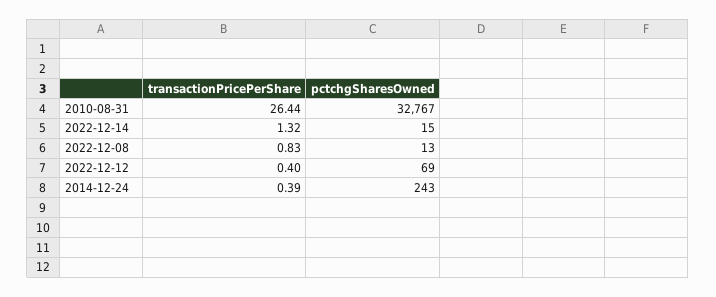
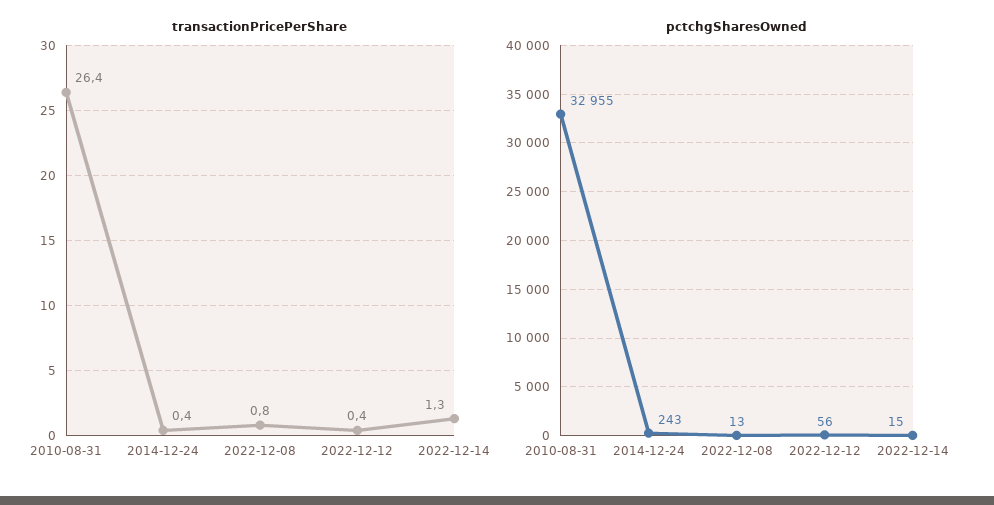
pctchgSharesOwned, 2010-08-31: 32767 -> 32955
pctchgSharesOwned, 2022-12-12: 69 -> 56

